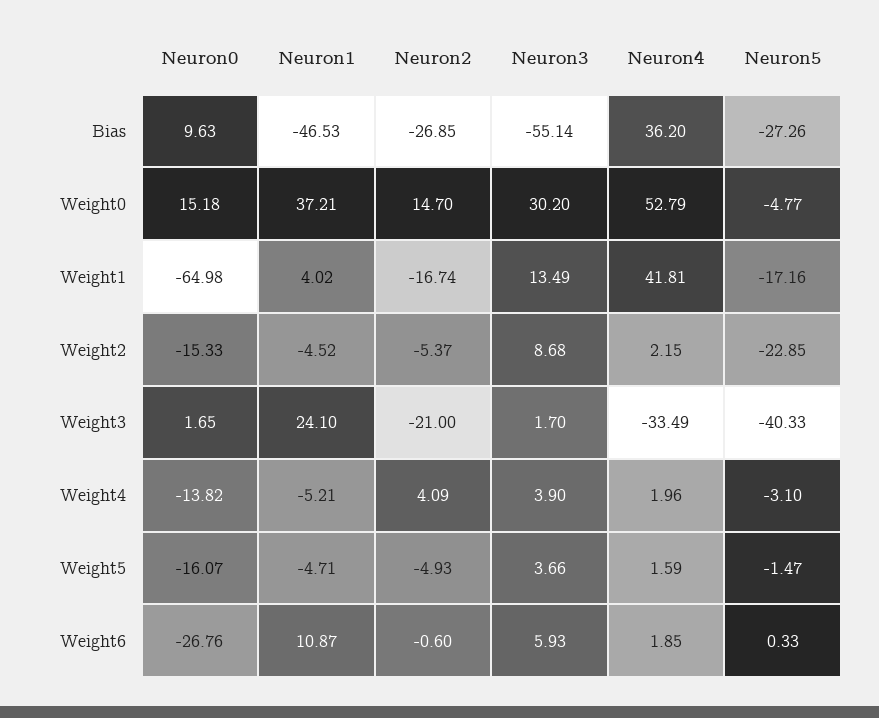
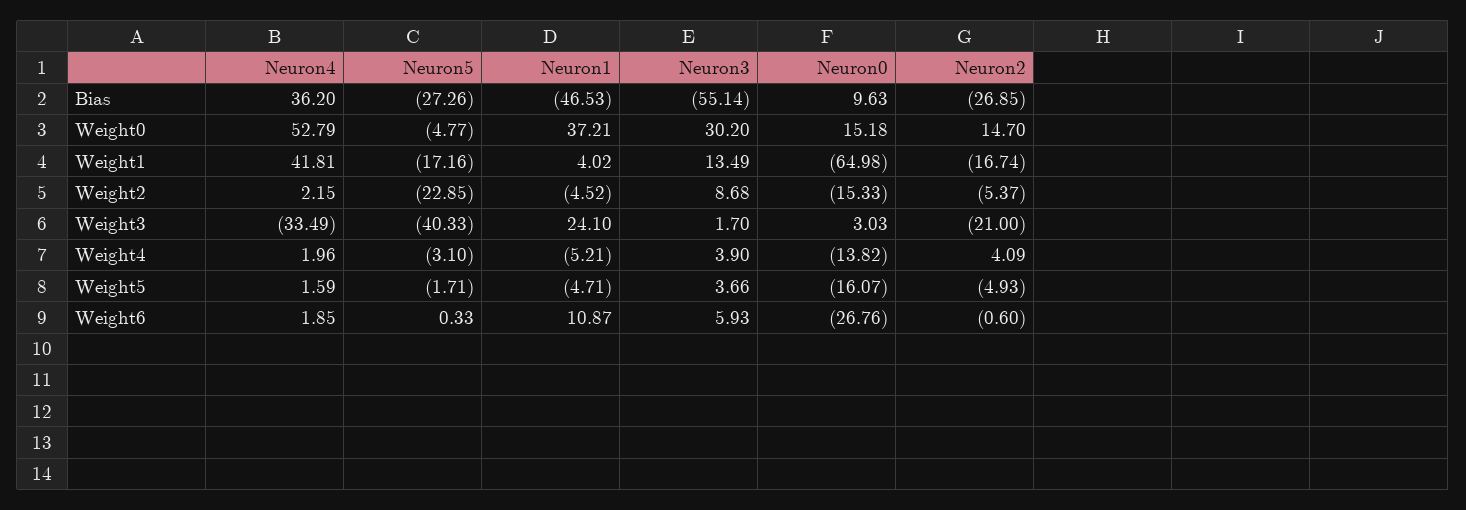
Neuron0, Weight3: 1.65 -> 3.03
Neuron5, Weight5: -1.47 -> -1.71

